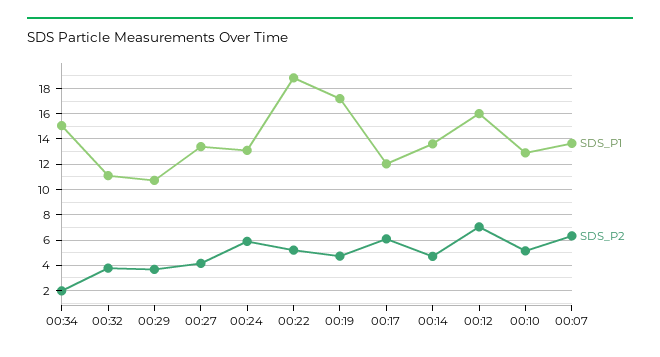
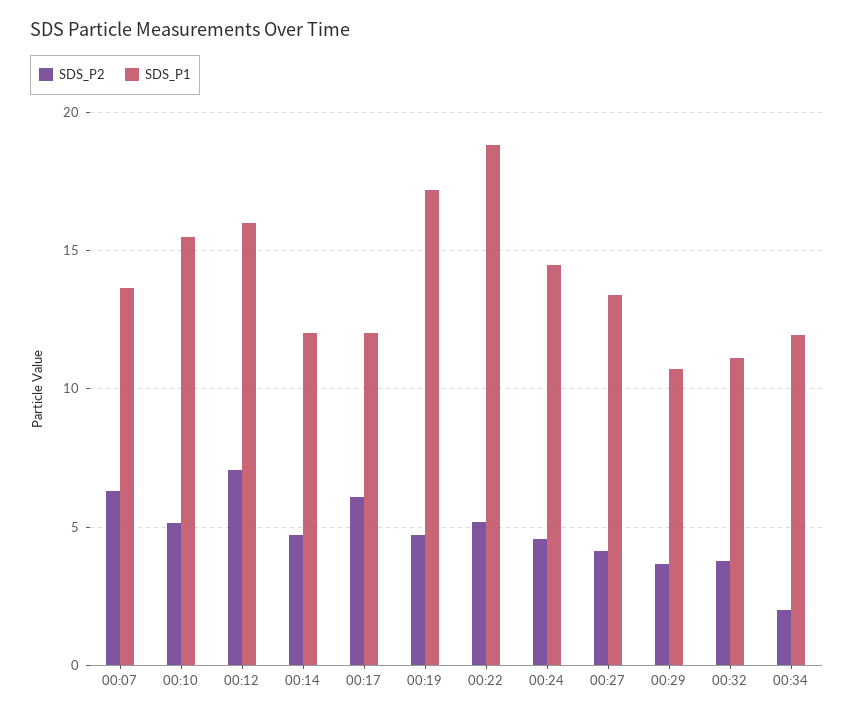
SDS_P1, 00:34: 15 -> 12
SDS_P1, 00:24: 13 -> 14.5
SDS_P2, 00:24: 6 -> 4.5
SDS_P1, 00:14: 13.5 -> 12
SDS_P1, 00:10: 13 -> 15.5

